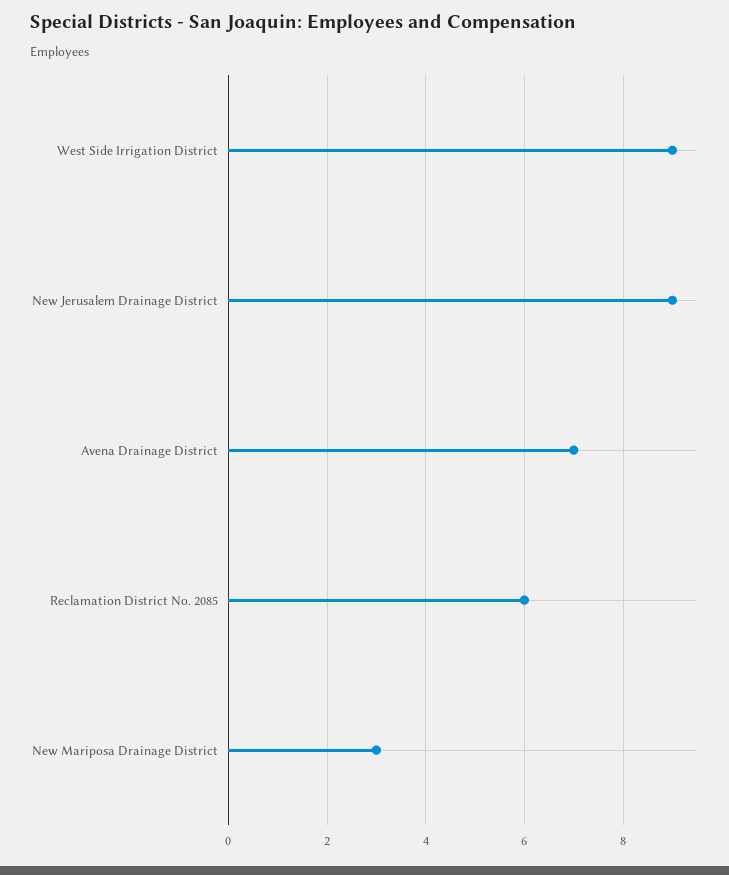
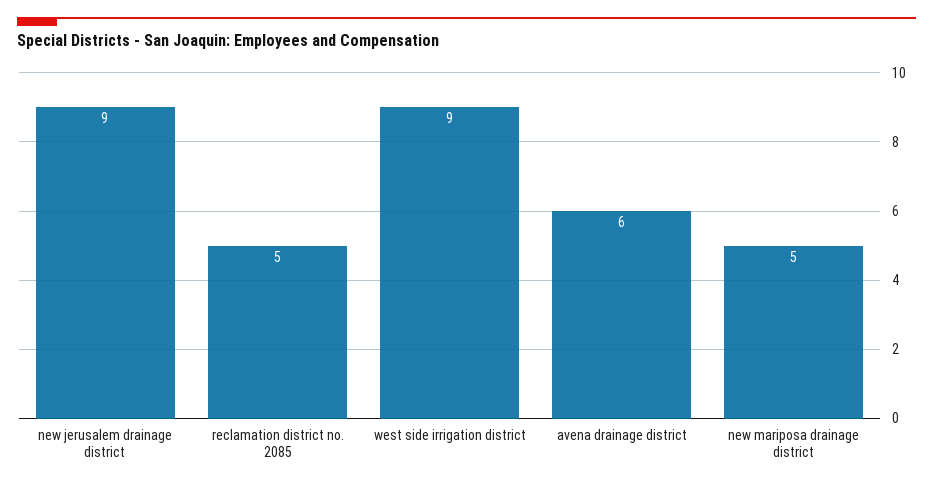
Avena Drainage District: 7 -> 6
Reclamation District No. 2085: 6 -> 5
New Mariposa Drainage District: 3 -> 5

